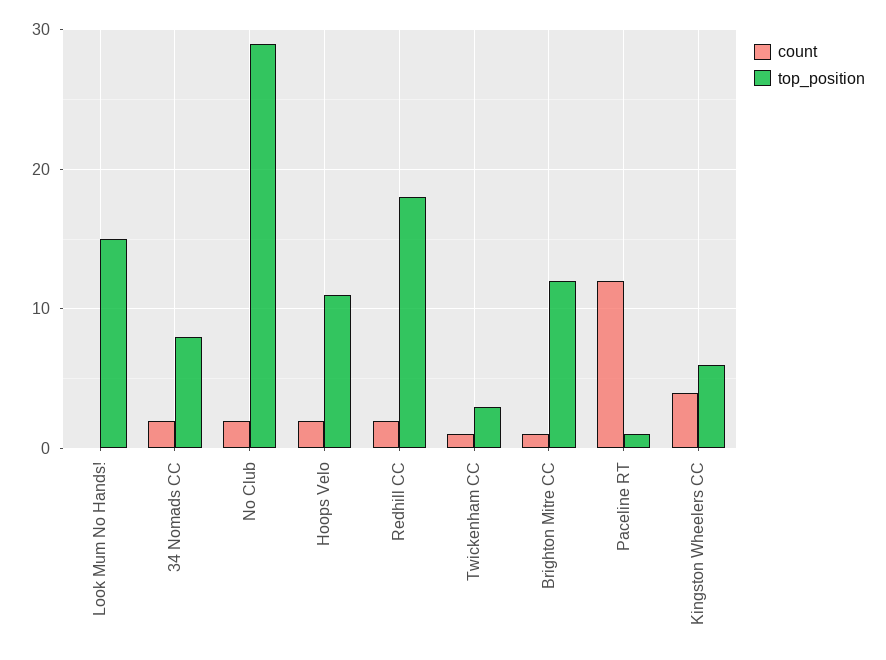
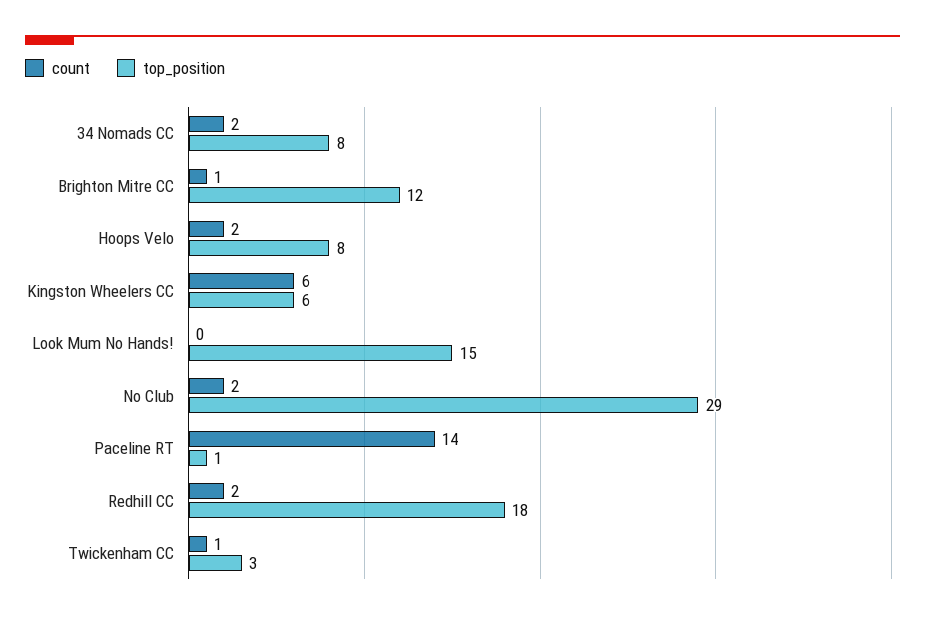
top_position, Hoops Velo: 11 -> 8
count, Paceline RT: 12 -> 14
count, Kingston Wheelers CC: 4 -> 6

